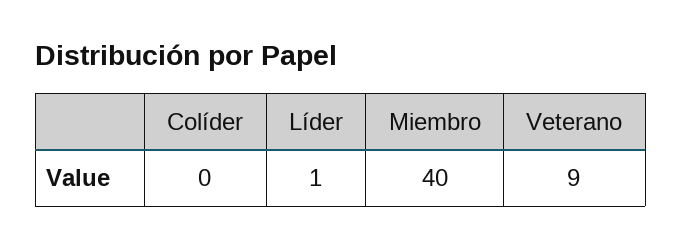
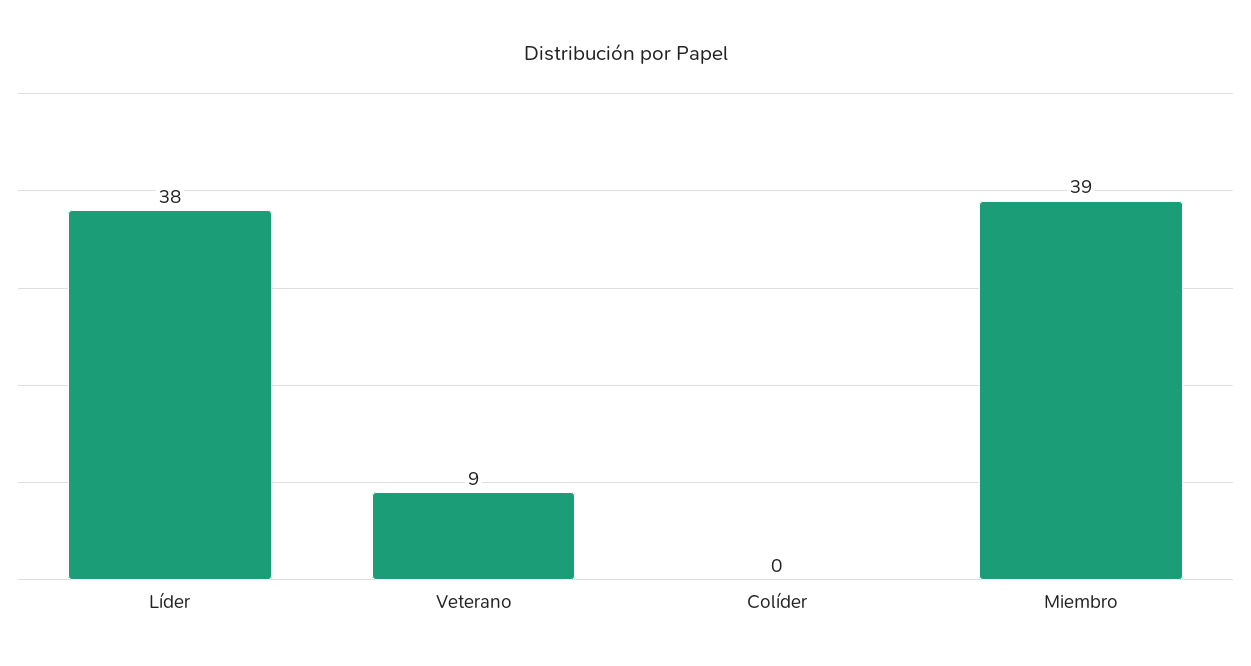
Líder: 1 -> 38
Miembro: 40 -> 39

